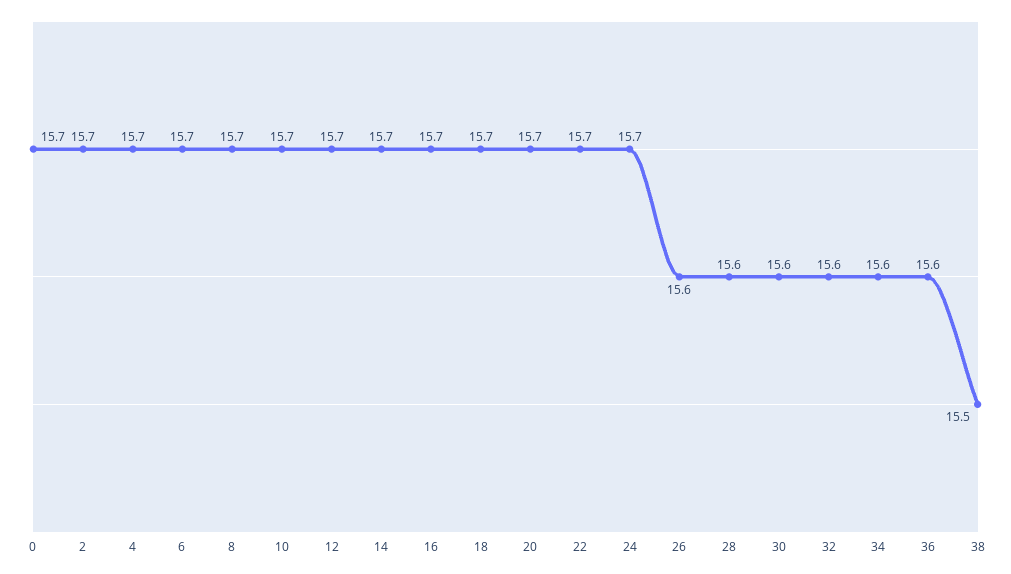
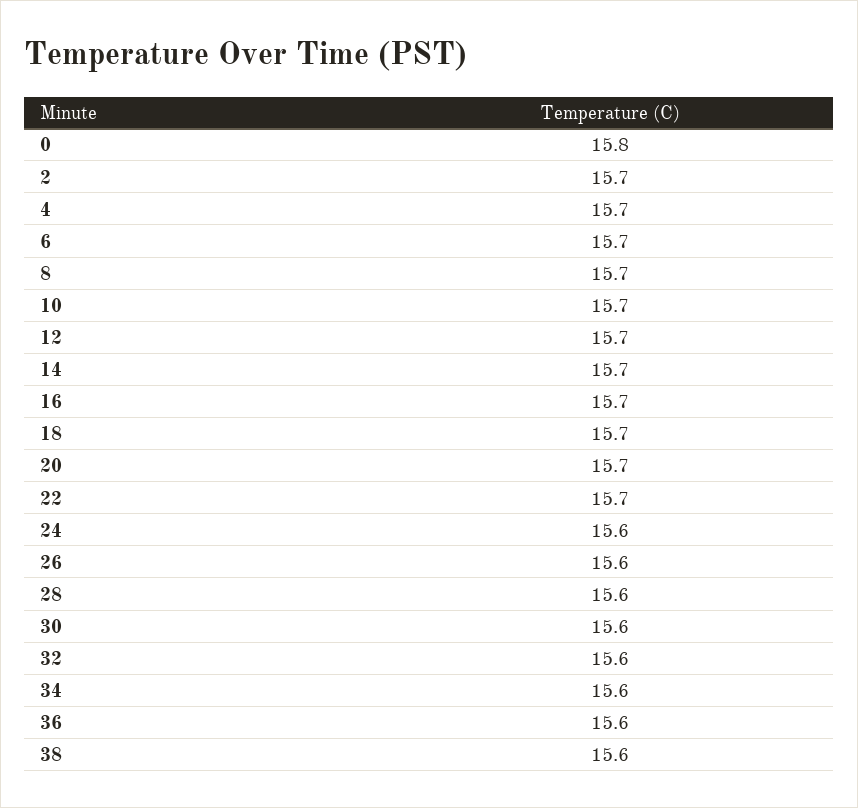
0: 15.7 -> 15.8
24: 15.7 -> 15.6
38: 15.5 -> 15.6

